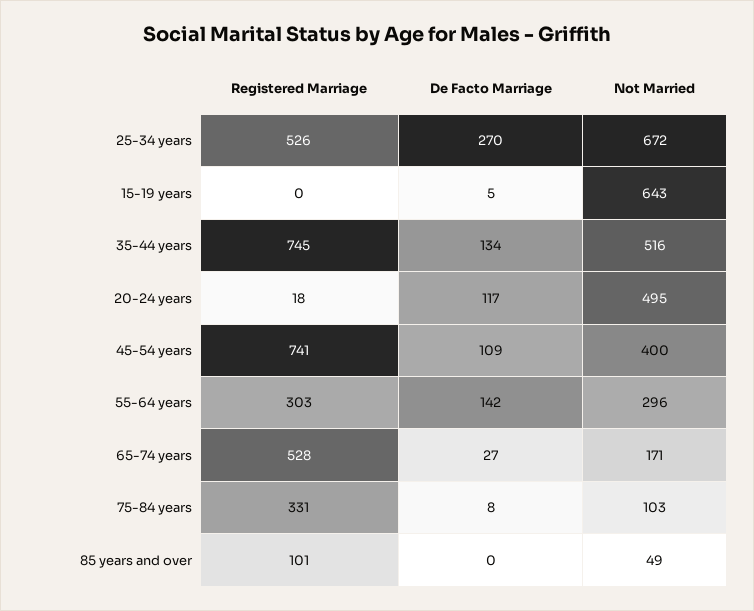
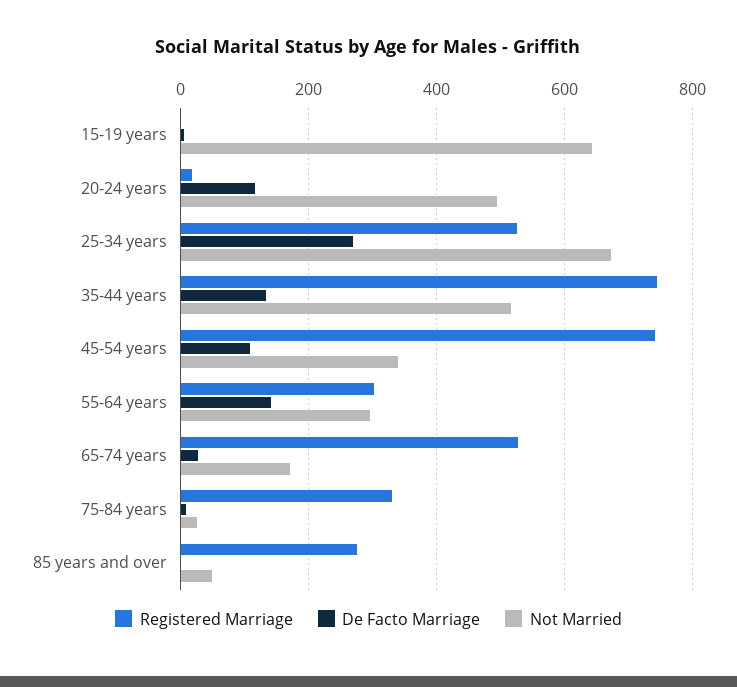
Not Married, 45-54 years: 400 -> 340
Not Married, 75-84 years: 103 -> 20
Registered Marriage, 85 years and over: 101 -> 280

